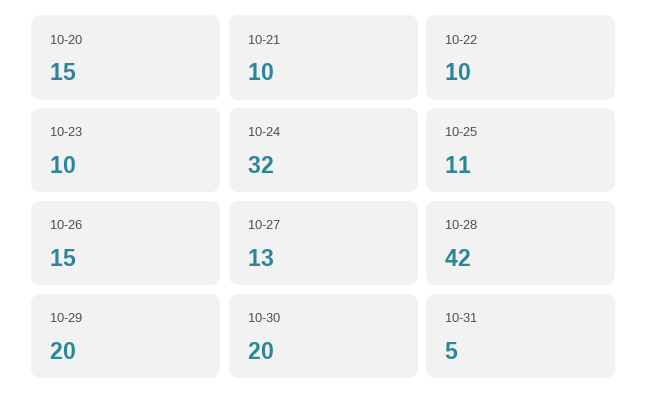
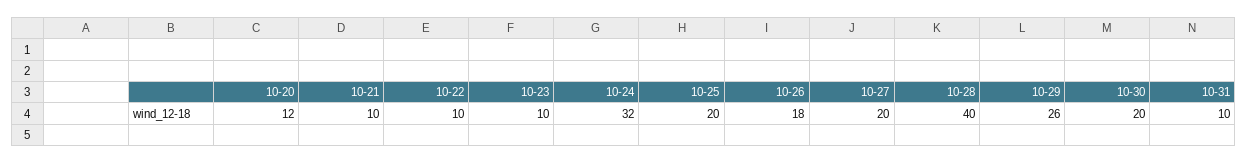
10-20: 15 -> 12
10-25: 11 -> 20
10-26: 15 -> 18
10-27: 13 -> 20
10-28: 42 -> 40
10-29: 20 -> 26
10-31: 5 -> 10

